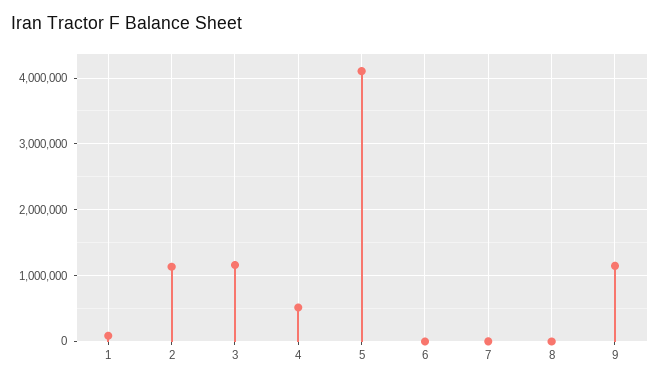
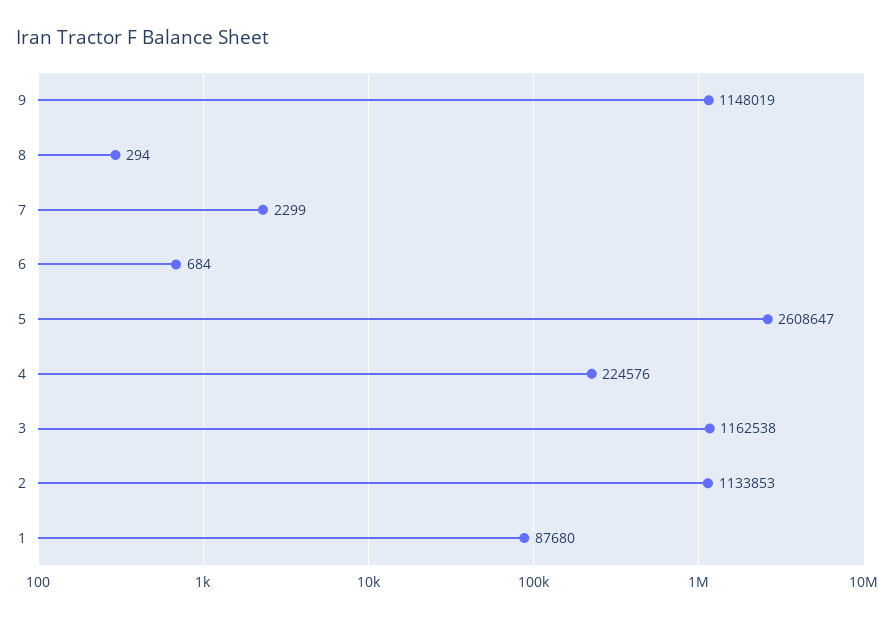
4: 500000 -> 224576
5: 4100000 -> 2608647

